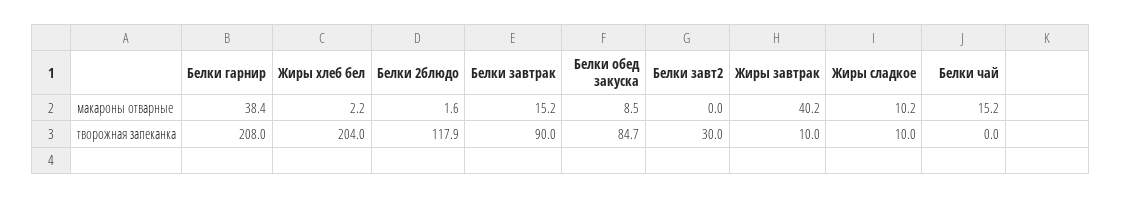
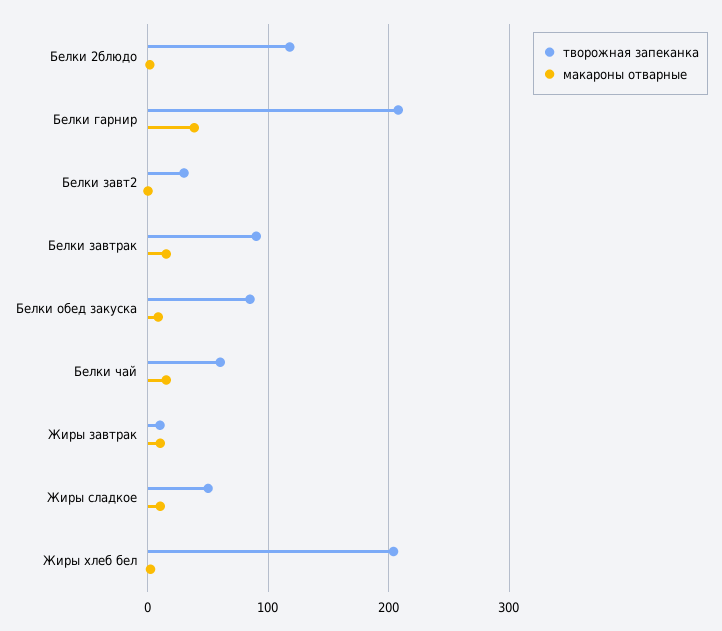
макароны отварные, Жиры завтрак: 40.2 -> 10
творожная запеканка, Жиры сладкое: 10 -> 50
творожная запеканка, Белки чай: 0 -> 60

